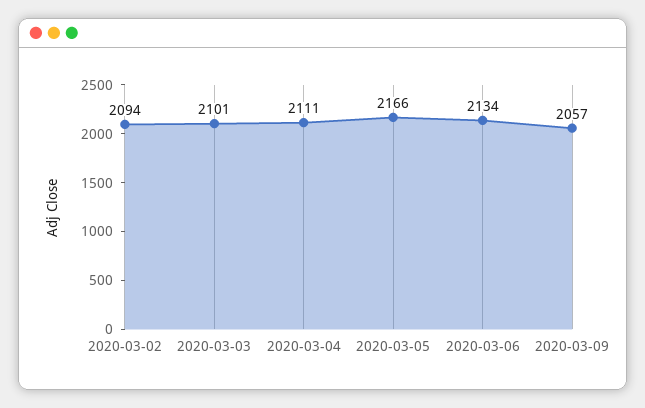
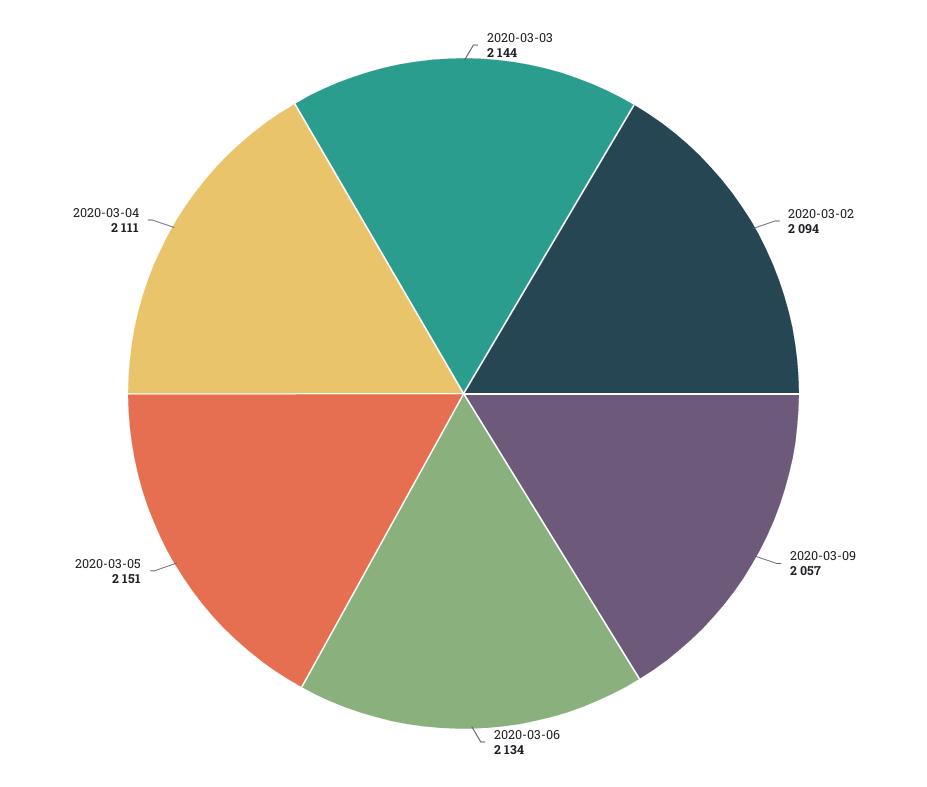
2020-03-03: 2101 -> 2144
2020-03-05: 2166 -> 2151

